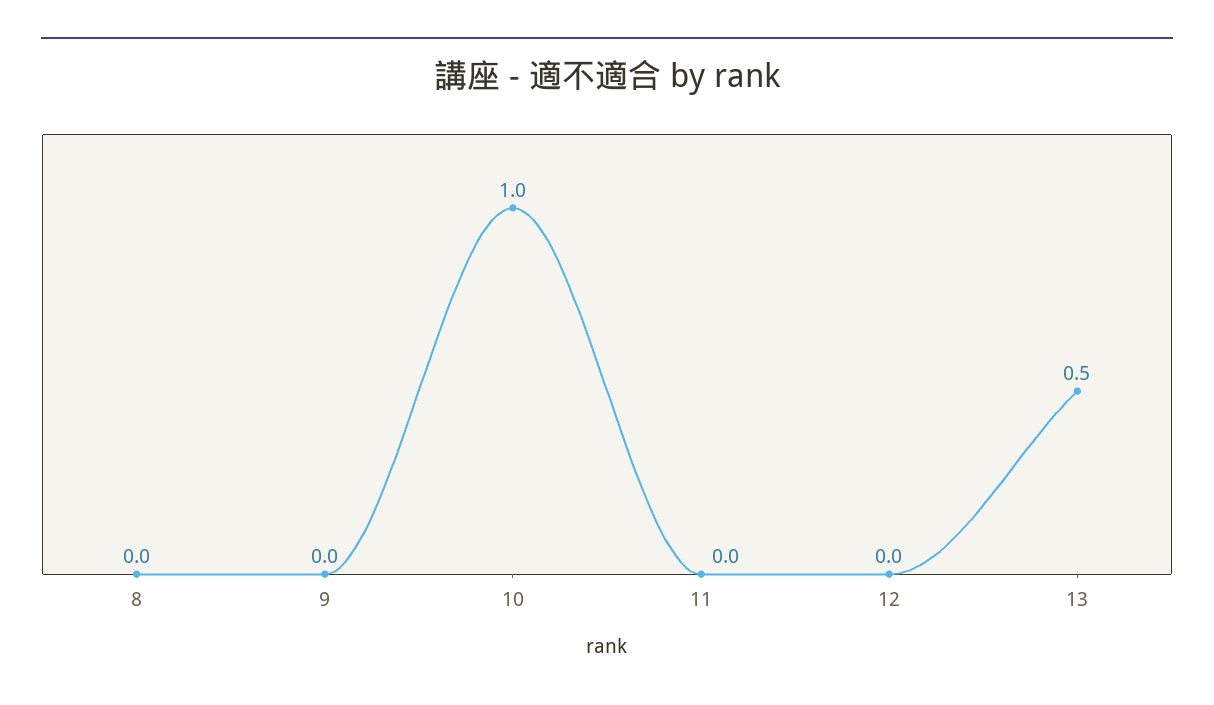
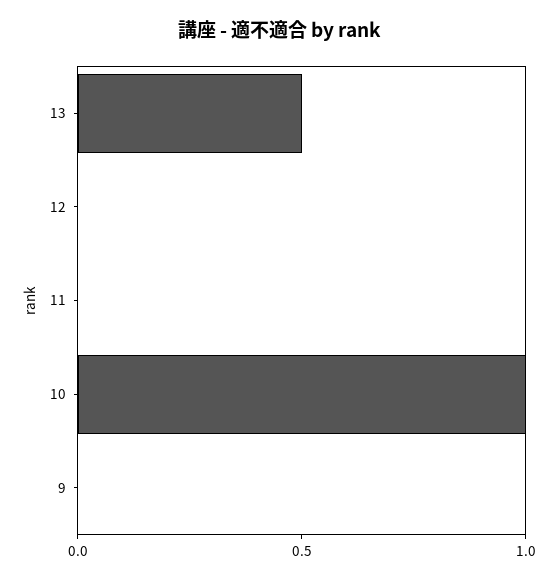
8: 0 -> none

